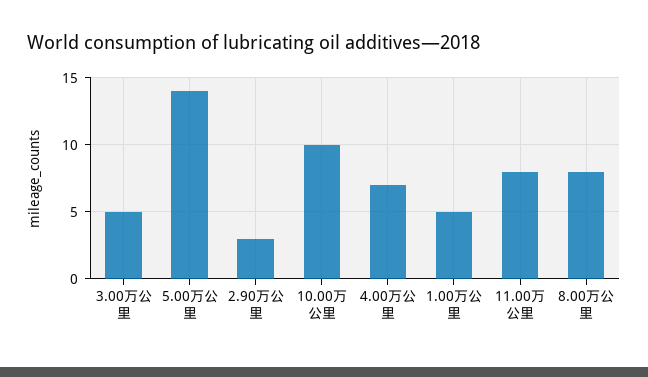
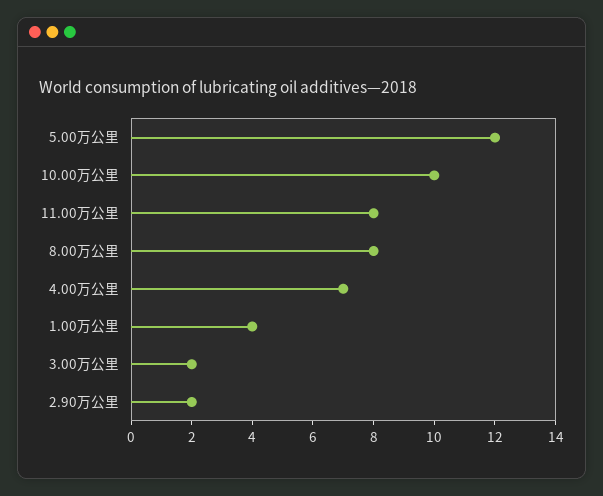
3.00万公里: 5 -> 2
5.00万公里: 14 -> 12
2.90万公里: 3 -> 2
1.00万公里: 5 -> 4

